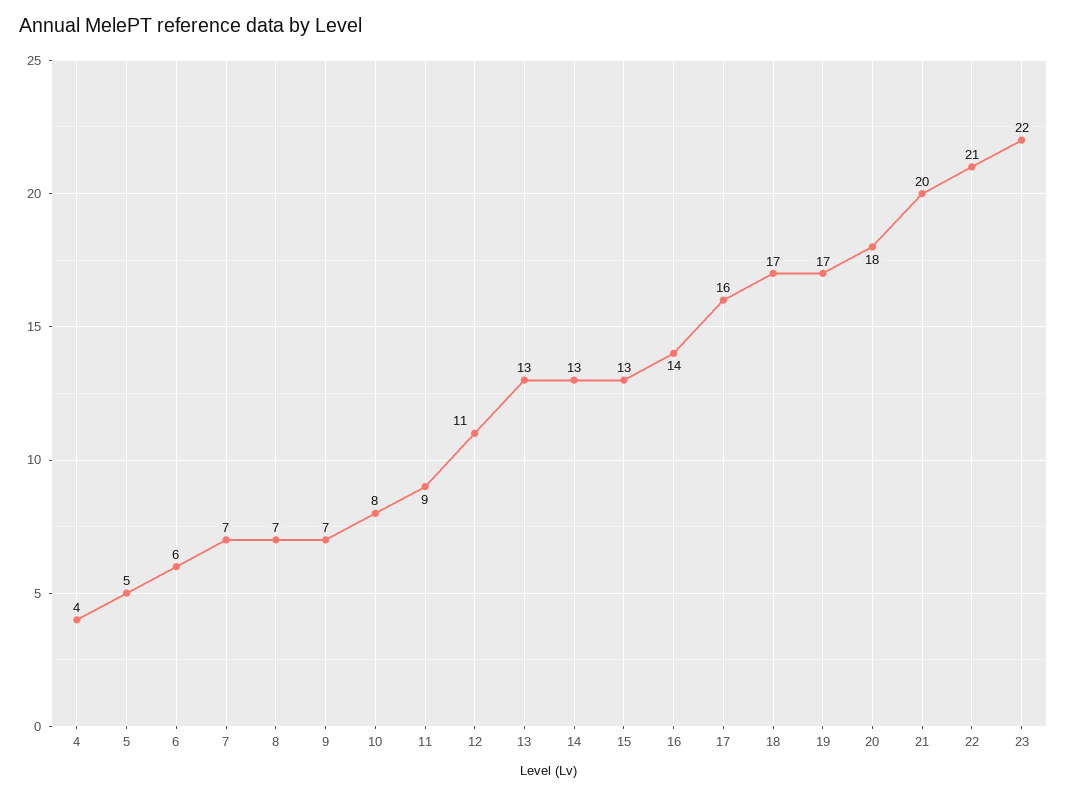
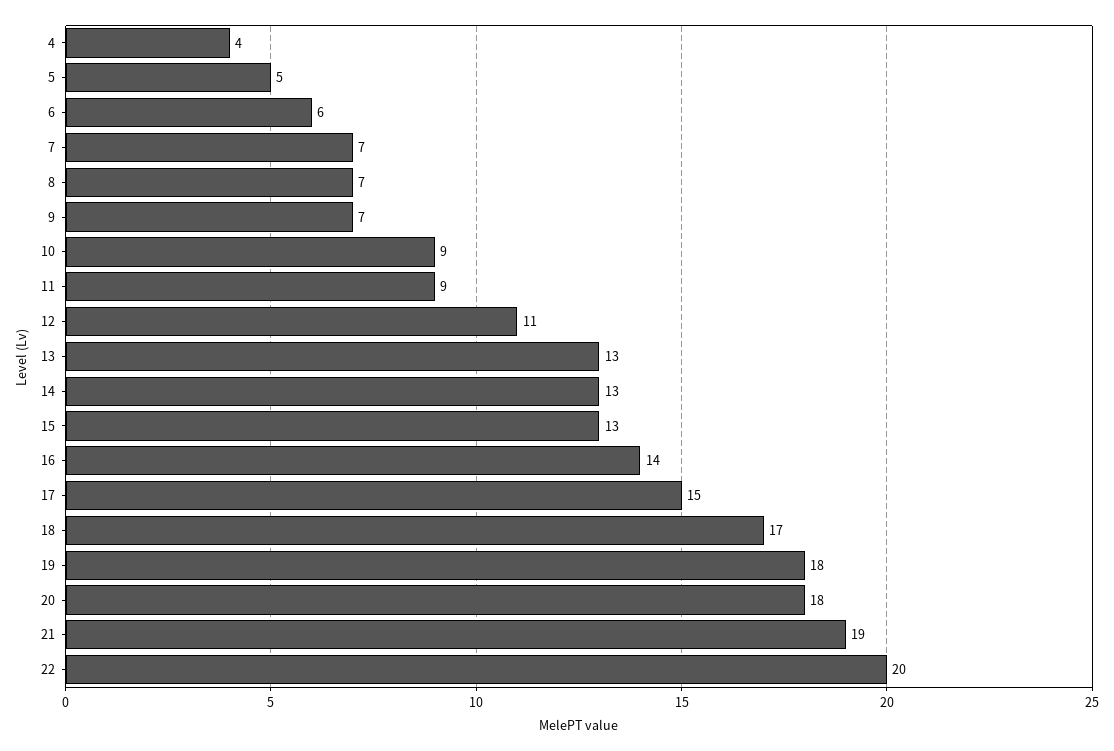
10: 8 -> 9
17: 16 -> 15
19: 17 -> 18
21: 20 -> 19
22: 21 -> 20
23: 22 -> none

